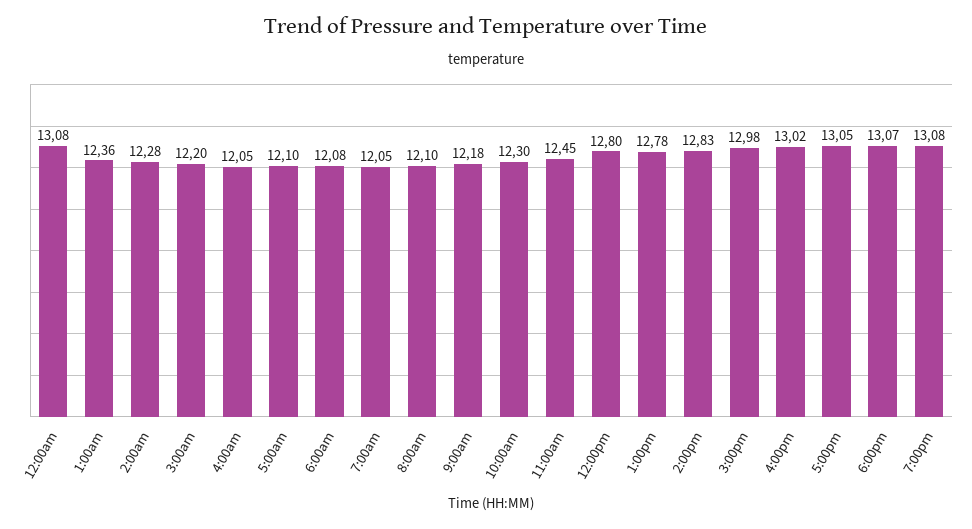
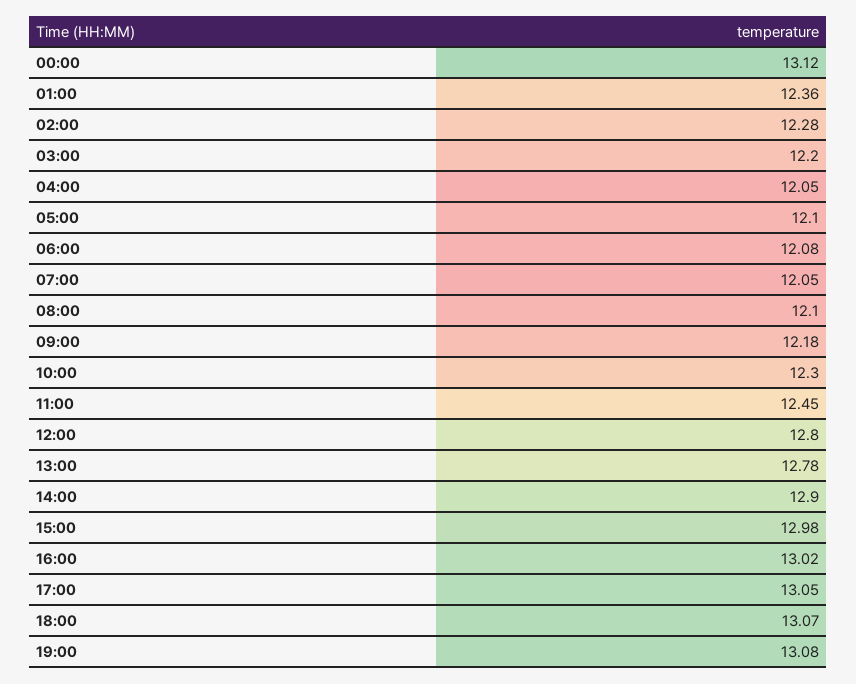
12:00am: 13.08 -> 13.12
2:00pm: 12.83 -> 12.9

